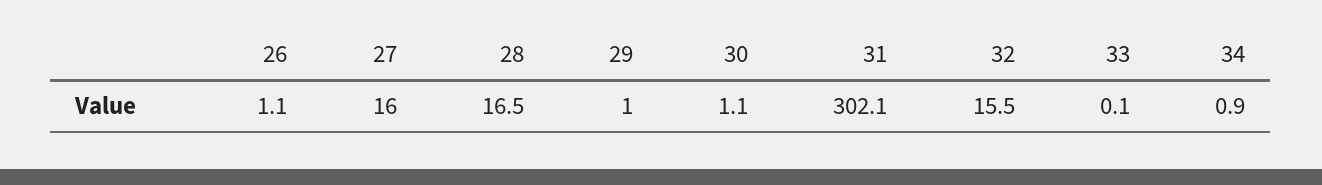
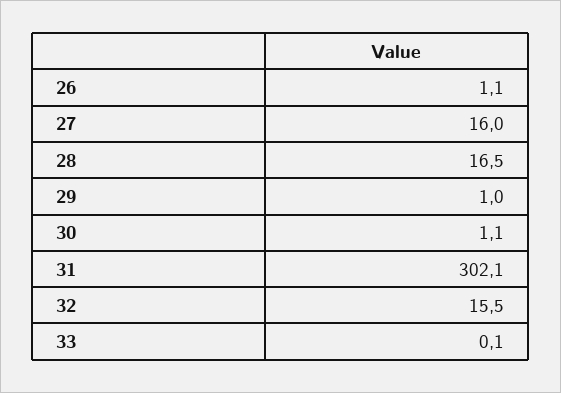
34: 0.9 -> none

